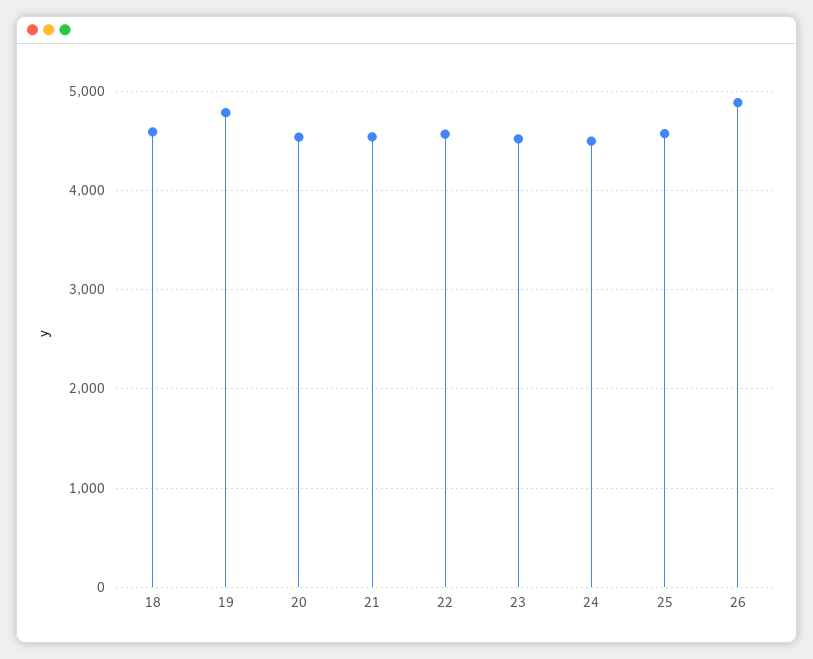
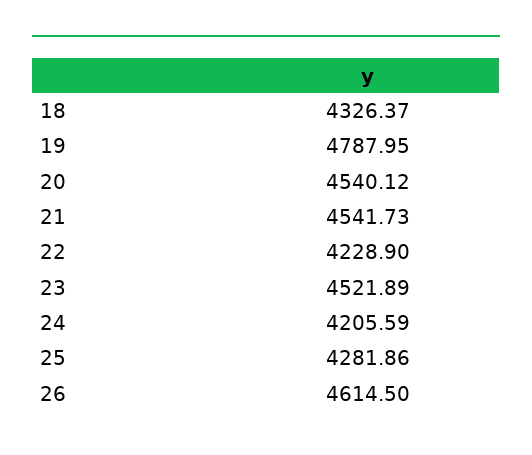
18: 4600 -> 4326.37
22: 4600 -> 4228.9
24: 4500 -> 4205.59
25: 4600 -> 4281.86
26: 4900 -> 4614.5

